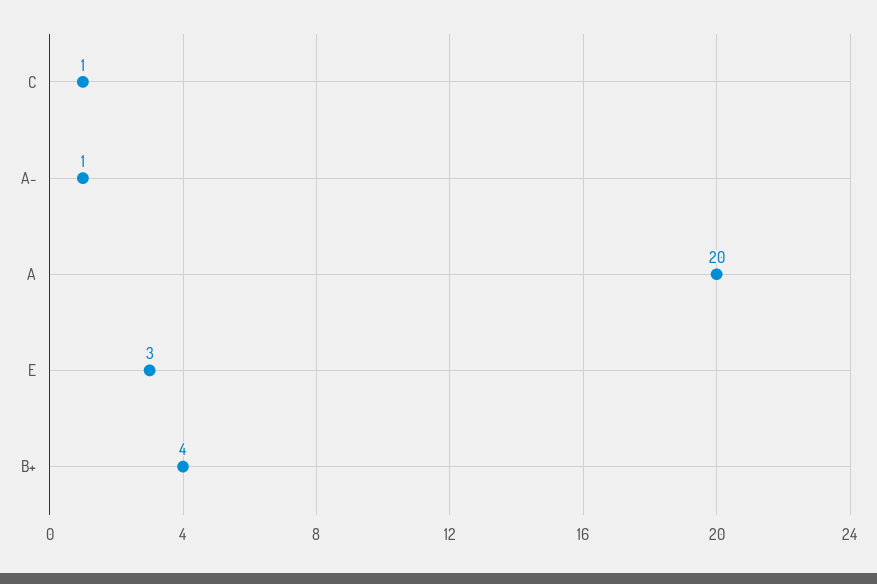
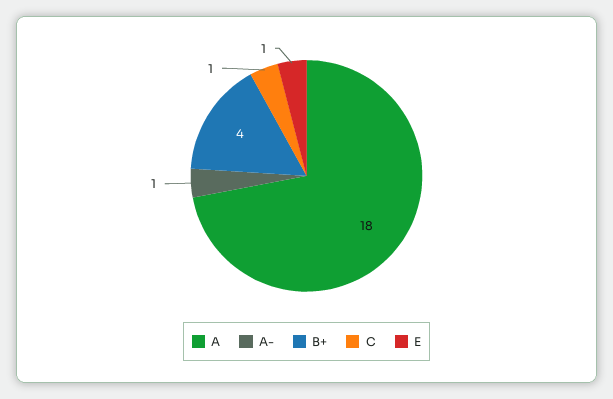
A: 20 -> 18
E: 3 -> 1

